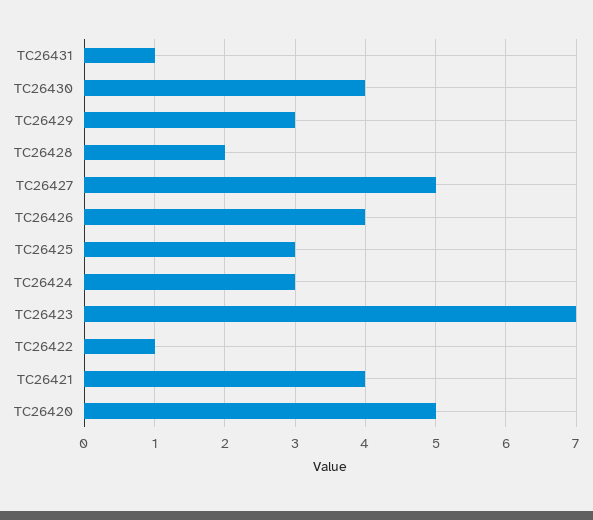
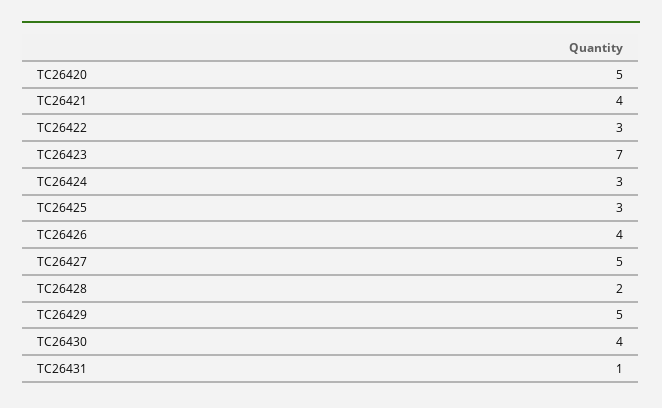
TC26429: 3 -> 5
TC26422: 1 -> 3

